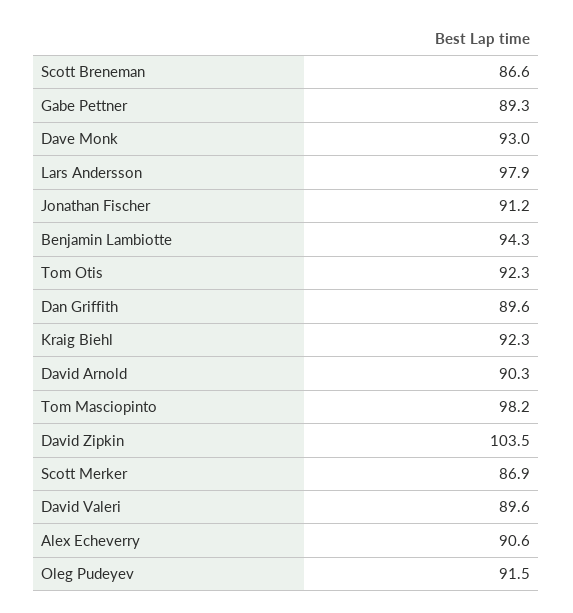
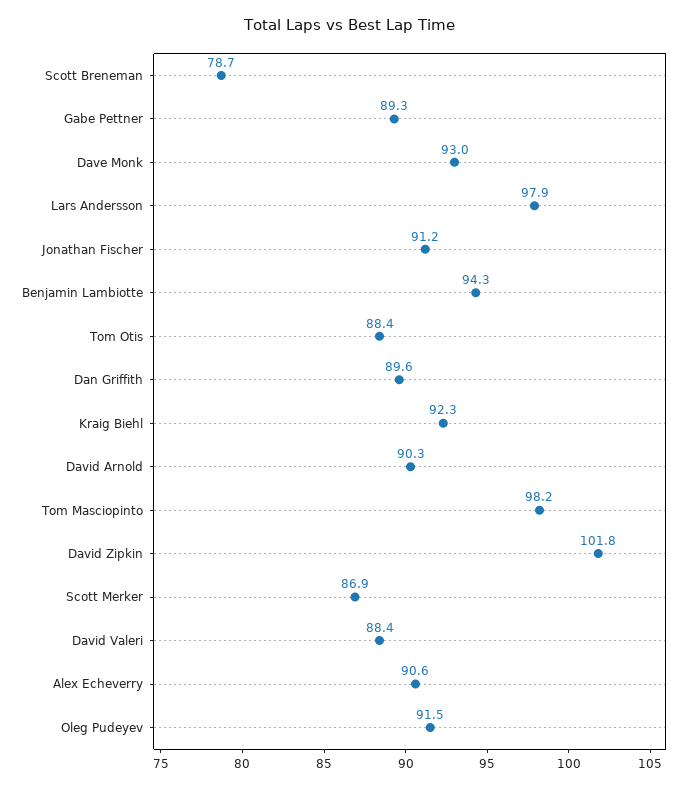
Scott Breneman: 86.6 -> 78.7
Tom Otis: 92.3 -> 88.4
David Zipkin: 103.5 -> 101.8
David Valeri: 89.6 -> 88.4

